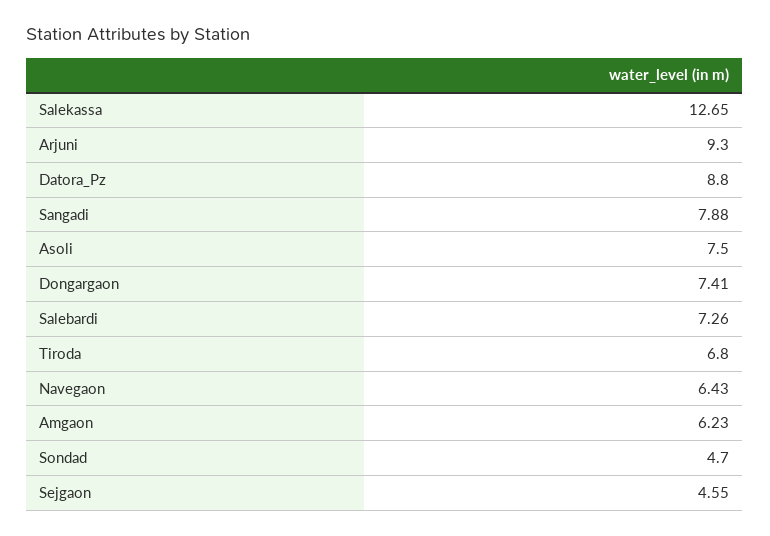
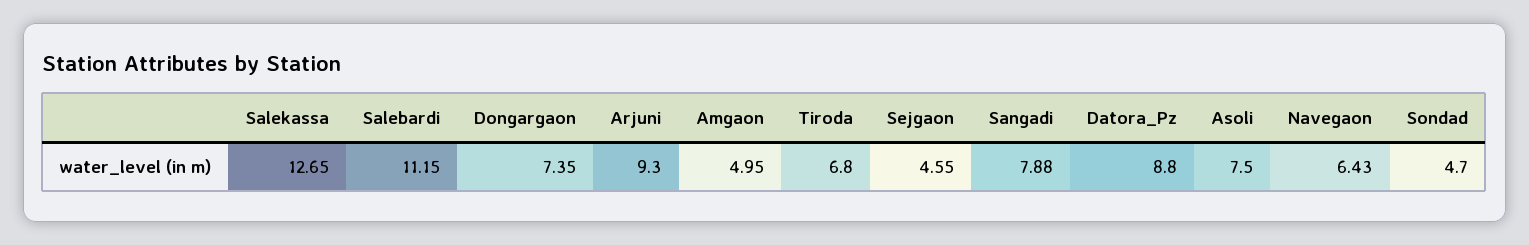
Dongargaon: 7.41 -> 7.35
Salebardi: 7.26 -> 11.15
Amgaon: 6.23 -> 4.95

